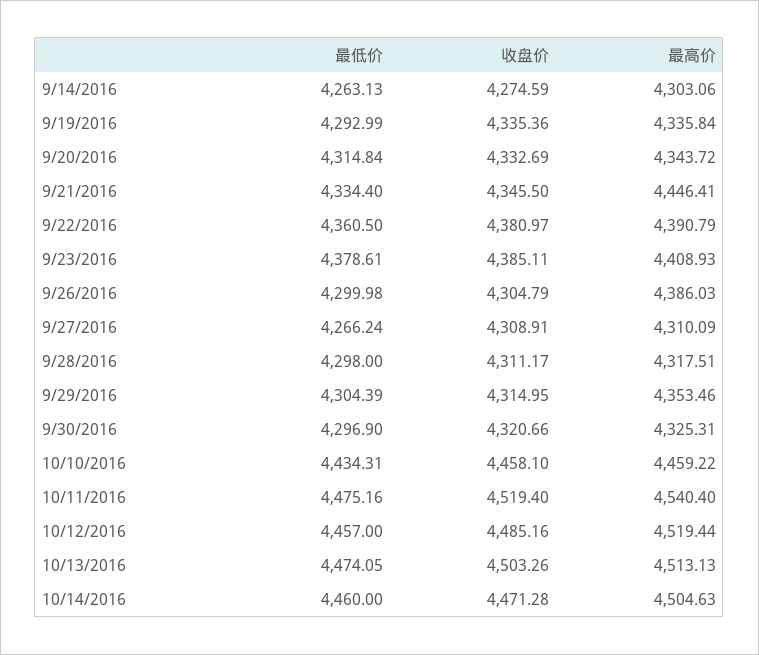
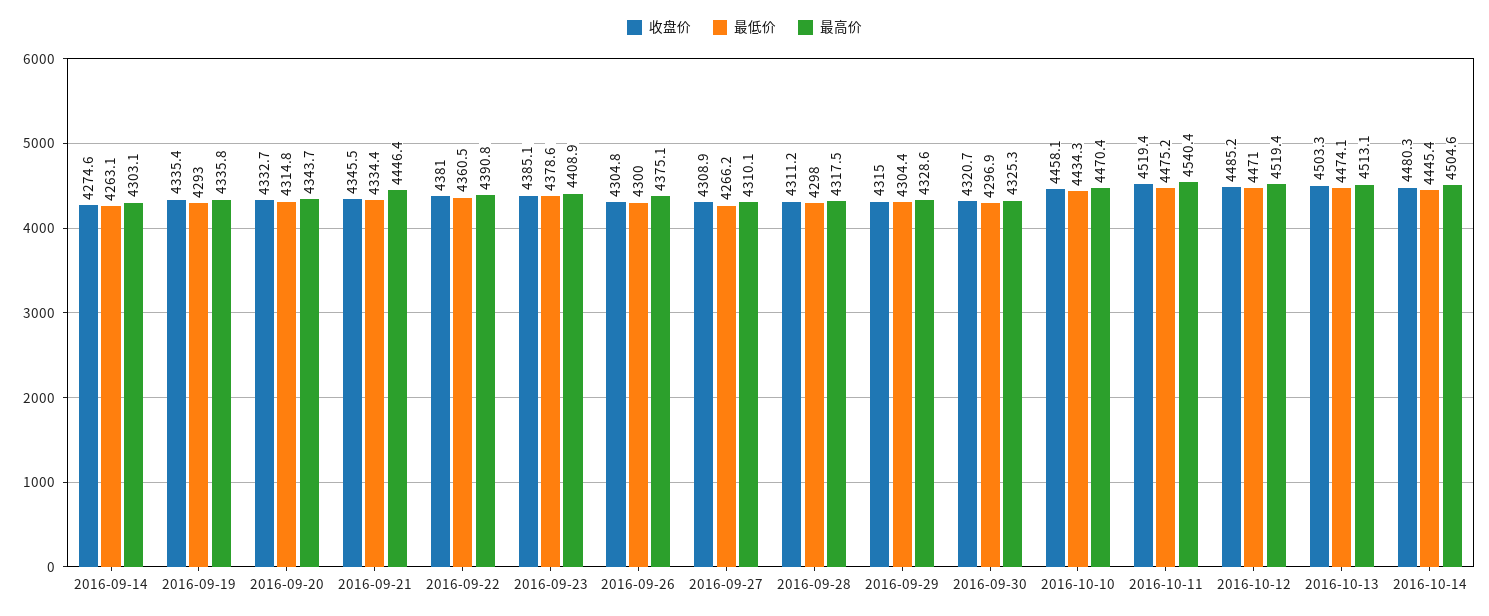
最高价, 9/26/2016: 4386.03 -> 4375.1
最高价, 9/29/2016: 4353.46 -> 4328.6
最高价, 10/10/2016: 4459.22 -> 4470.4
最低价, 10/12/2016: 4457 -> 4471
最低价, 10/14/2016: 4460 -> 4445.4
收盘价, 10/14/2016: 4471.28 -> 4480.3

